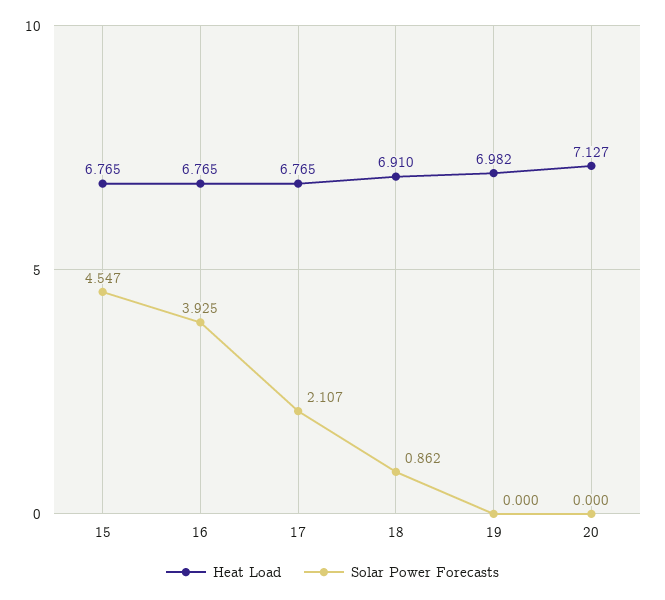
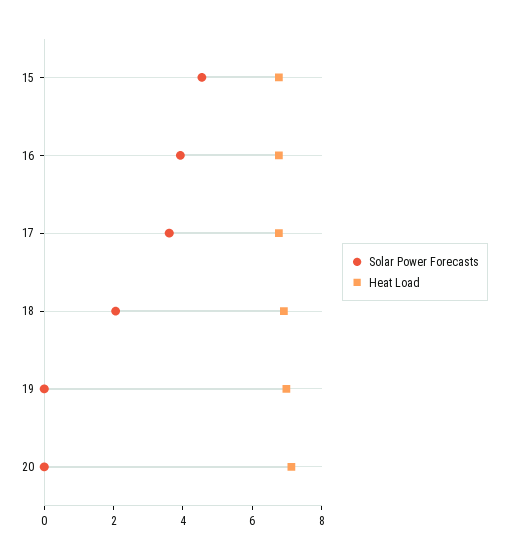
Solar Power Forecasts, 17: 2.107 -> 3.5
Solar Power Forecasts, 18: 0.862 -> 2

